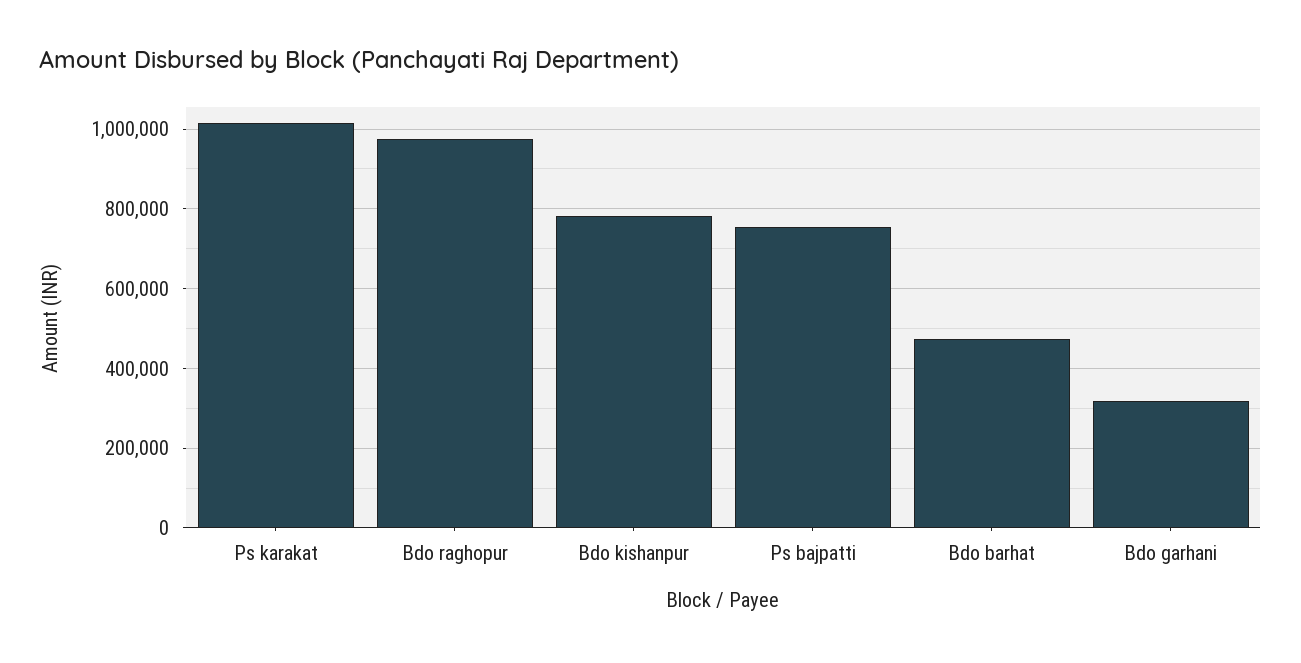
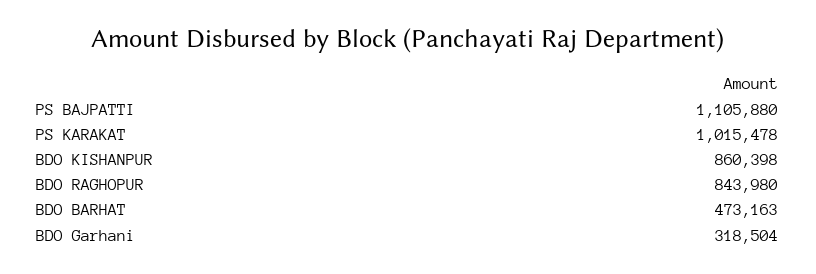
Bdo raghopur: 980000 -> 843980
Bdo kishanpur: 780000 -> 860398
Ps bajpatti: 760000 -> 1105880

